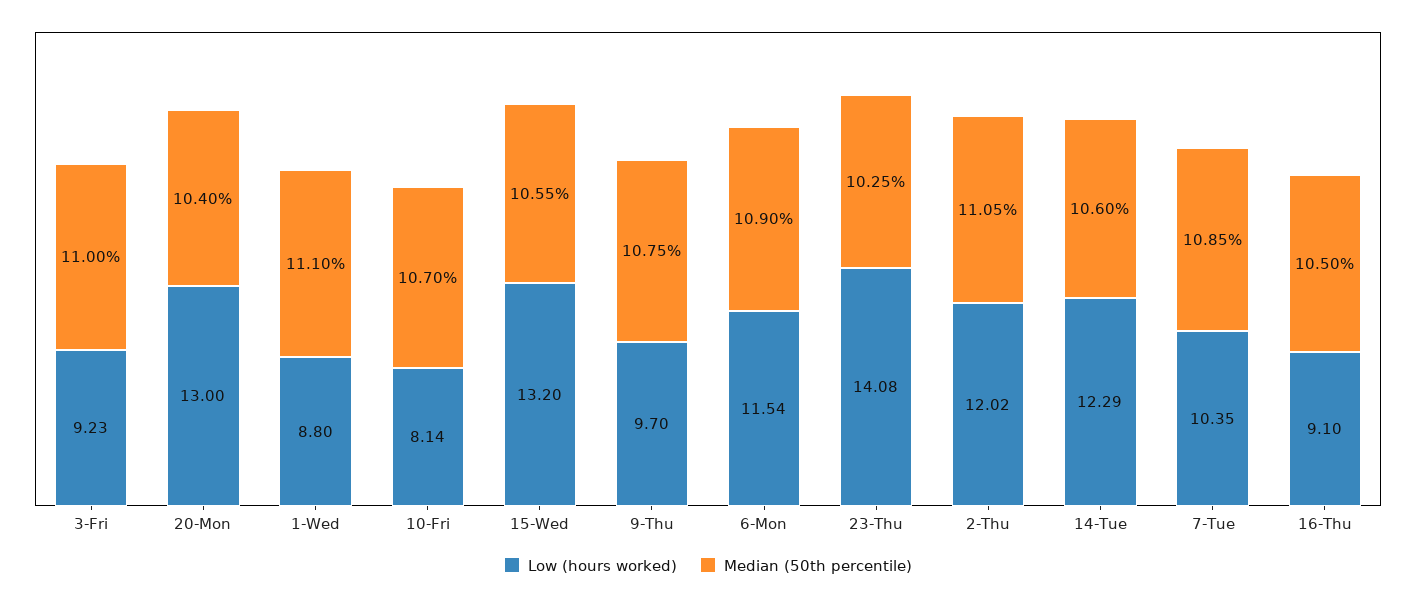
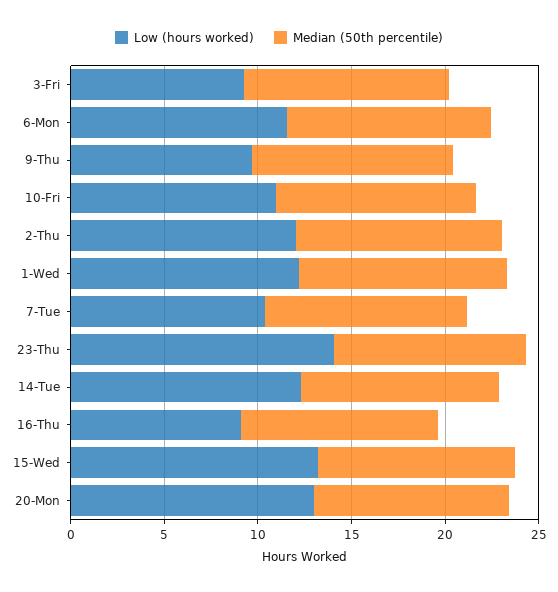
Low (hours worked), 1-Wed: 8.8 -> 12
Low (hours worked), 10-Fri: 8.14 -> 11

